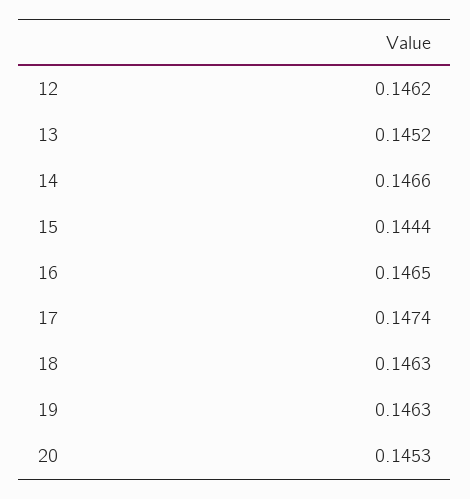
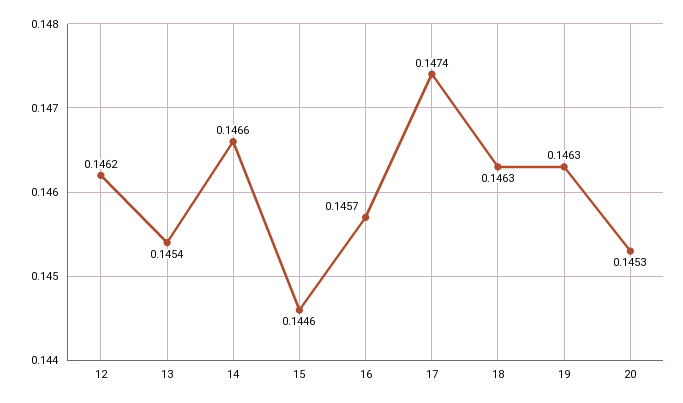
13: 0.1452 -> 0.1454
15: 0.1444 -> 0.1446
16: 0.1465 -> 0.1457

